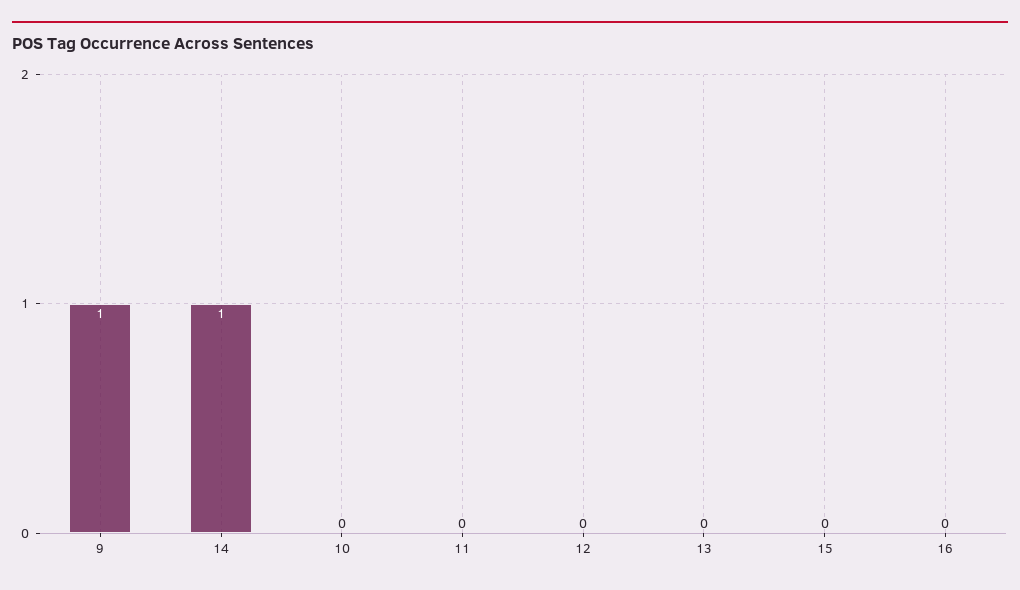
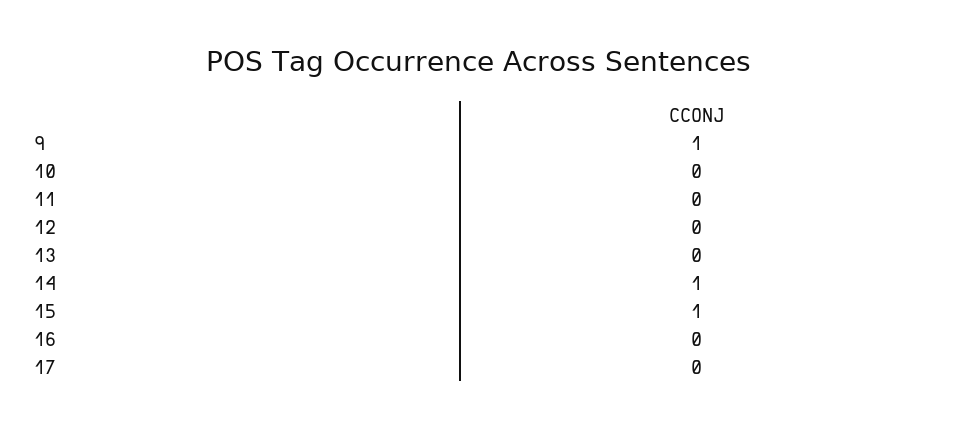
15: 0 -> 1
17: none -> 0

